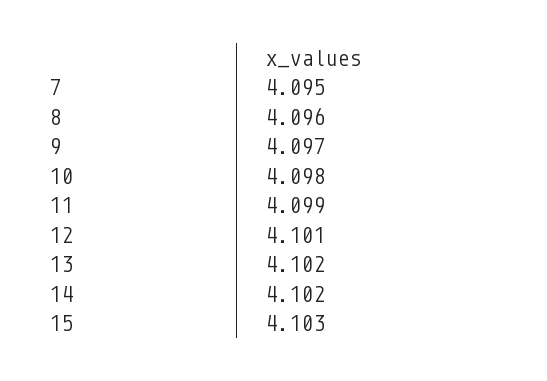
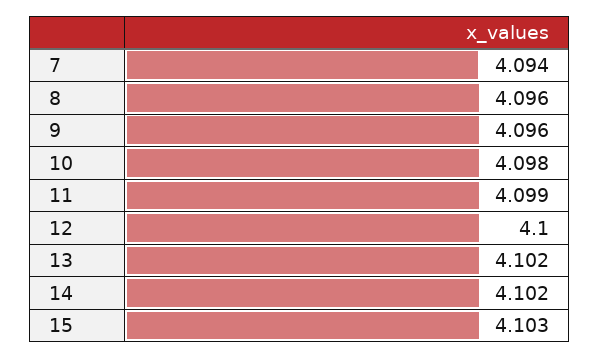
7: 4.095 -> 4.094
9: 4.097 -> 4.096
12: 4.101 -> 4.1

